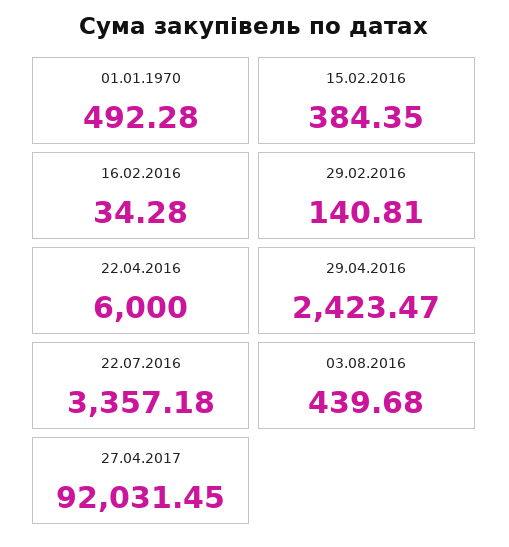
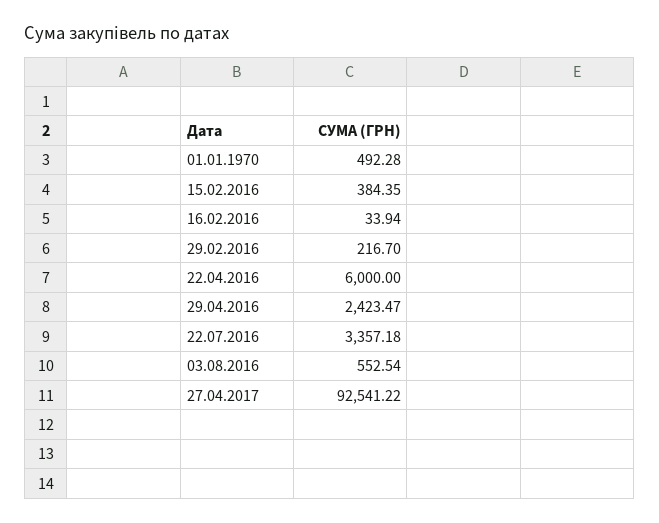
16.02.2016: 34.28 -> 33.94
29.02.2016: 140.81 -> 216.7
03.08.2016: 439.68 -> 552.54
27.04.2017: 92031.45 -> 92541.22

